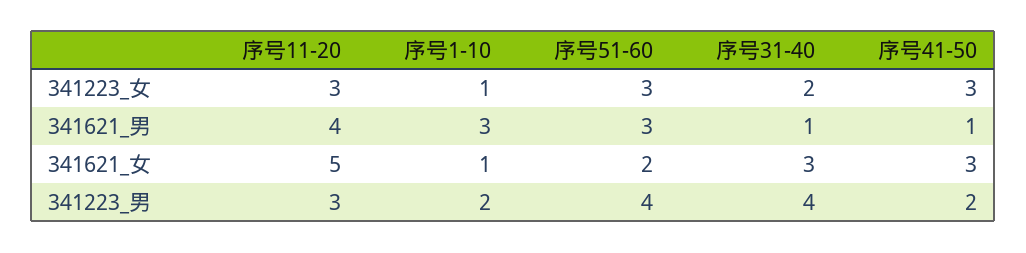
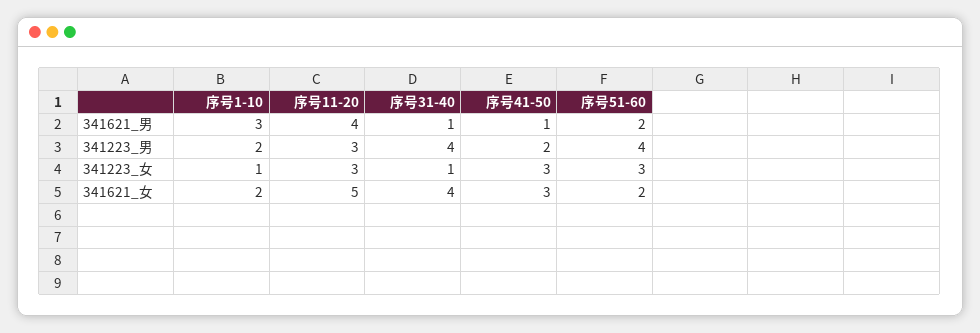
序号31-40, 341223_女: 2 -> 1
序号51-60, 341621_男: 3 -> 2
序号1-10, 341621_女: 1 -> 2
序号31-40, 341621_女: 3 -> 4

